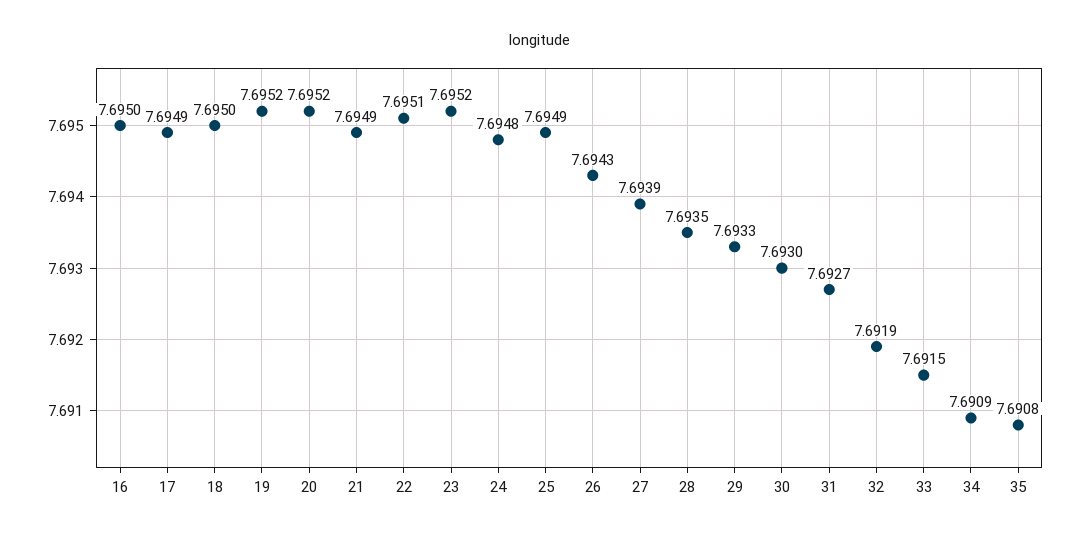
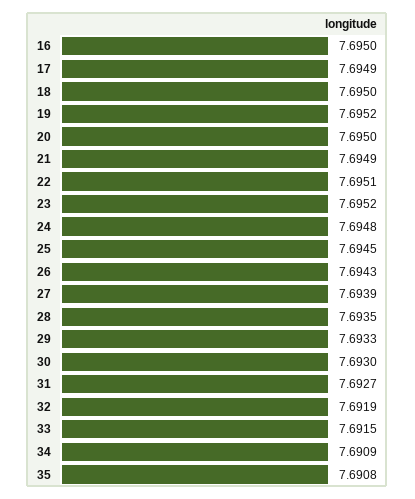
20: 7.6952 -> 7.695
25: 7.6949 -> 7.6945

